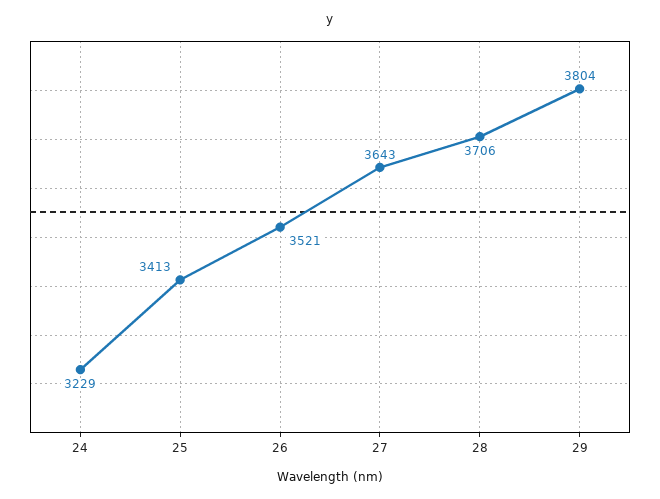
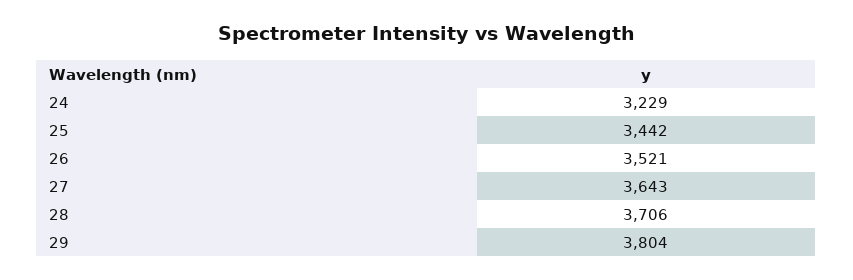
25: 3413 -> 3442

